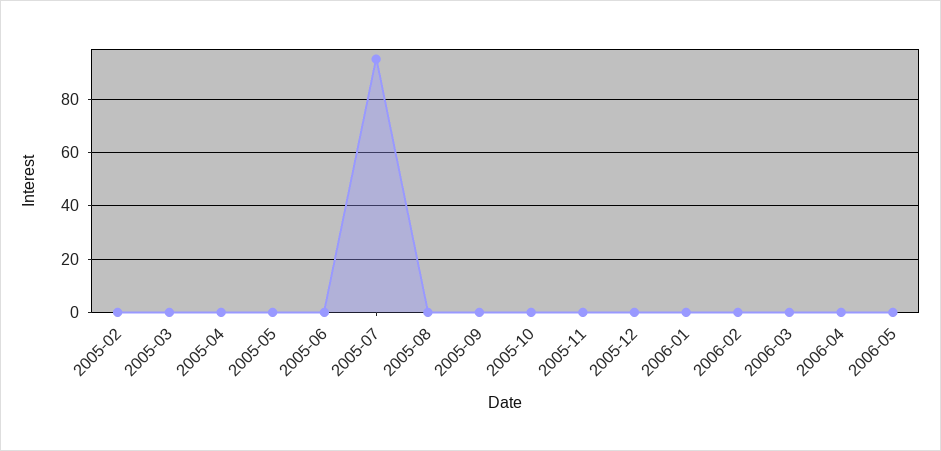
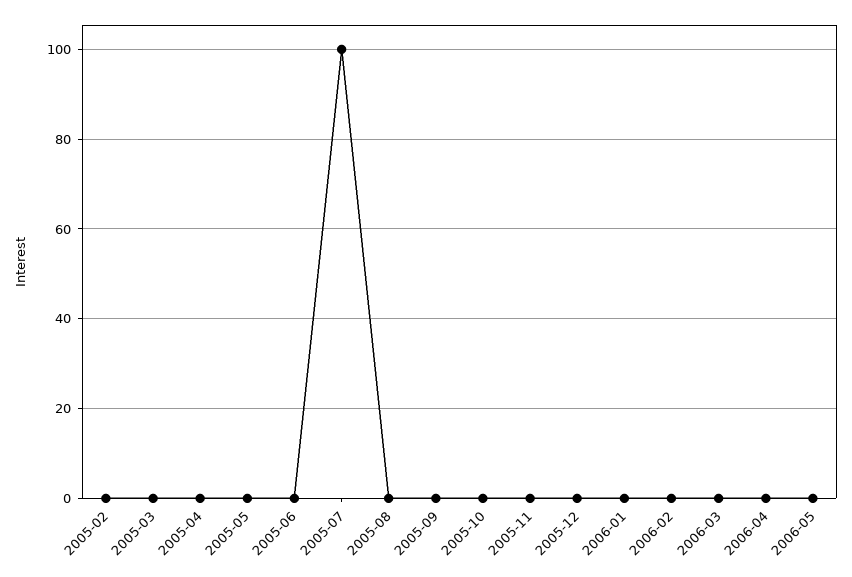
2005-07: 95 -> 100

